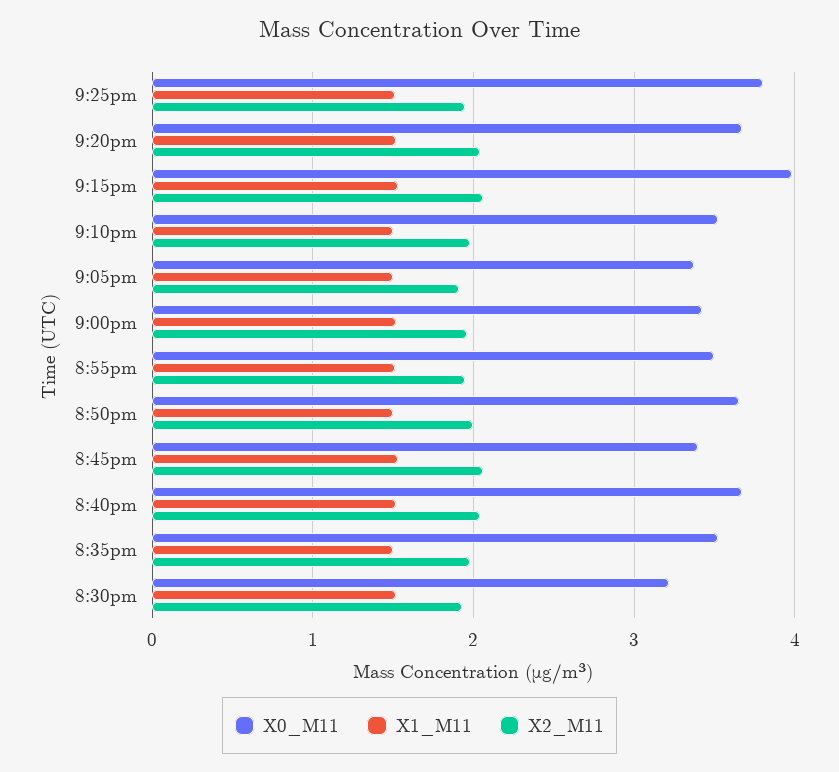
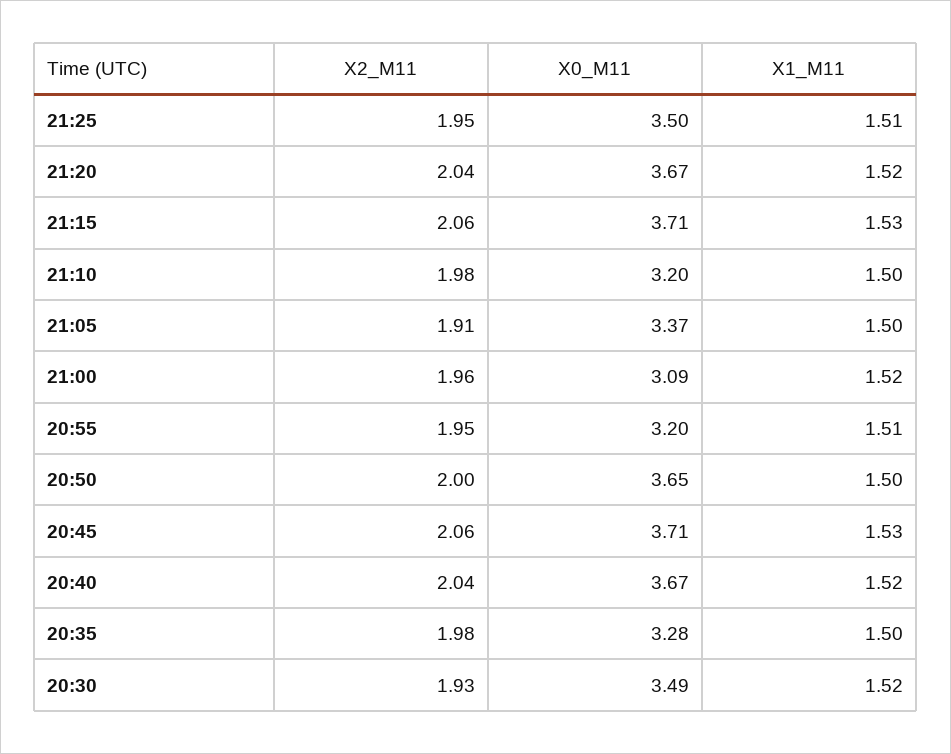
X0_M11, 9:25pm: 3.8 -> 3.5
X0_M11, 9:15pm: 4 -> 3.71
X0_M11, 9:10pm: 3.5 -> 3.2
X0_M11, 9:00pm: 3.4 -> 3.09
X0_M11, 8:55pm: 3.5 -> 3.2
X0_M11, 8:45pm: 3.4 -> 3.71
X0_M11, 8:35pm: 3.5 -> 3.28
X0_M11, 8:30pm: 3.2 -> 3.49

